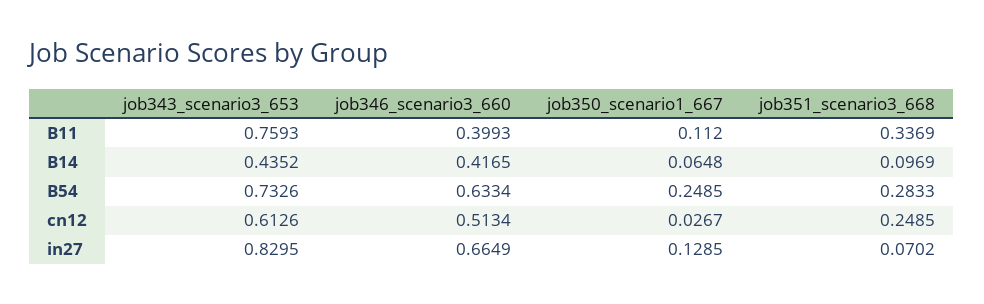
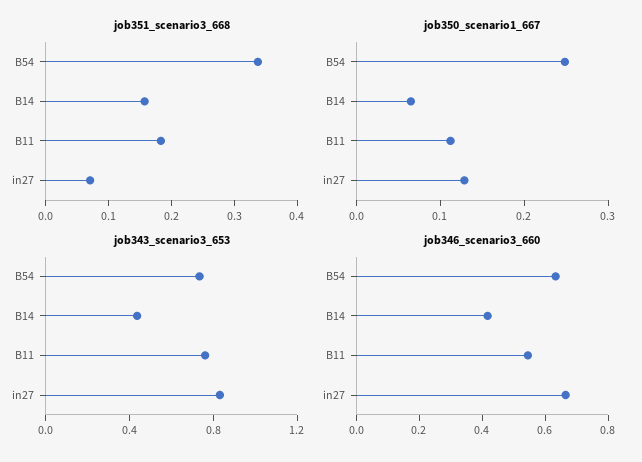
job346_scenario3_660, B11: 0.3993 -> 0.55
job351_scenario3_668, B11: 0.3369 -> 0.18
job351_scenario3_668, B14: 0.0969 -> 0.16
job351_scenario3_668, B54: 0.2833 -> 0.34
job343_scenario3_653, cn12: 0.6126 -> none
job346_scenario3_660, cn12: 0.5134 -> none
job350_scenario1_667, cn12: 0.0267 -> none
job351_scenario3_668, cn12: 0.2485 -> none

